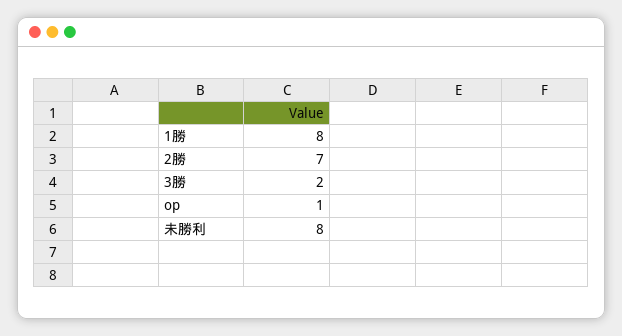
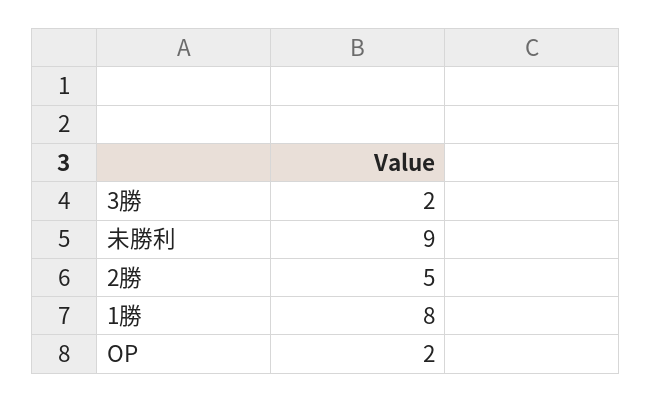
2勝: 7 -> 5
op: 1 -> 2
未勝利: 8 -> 9

